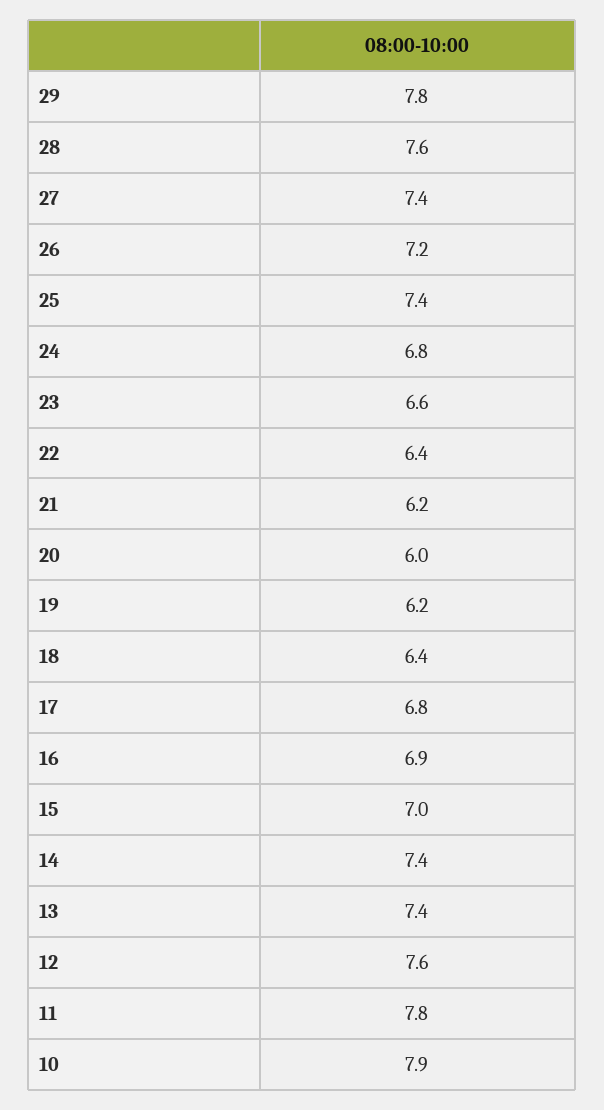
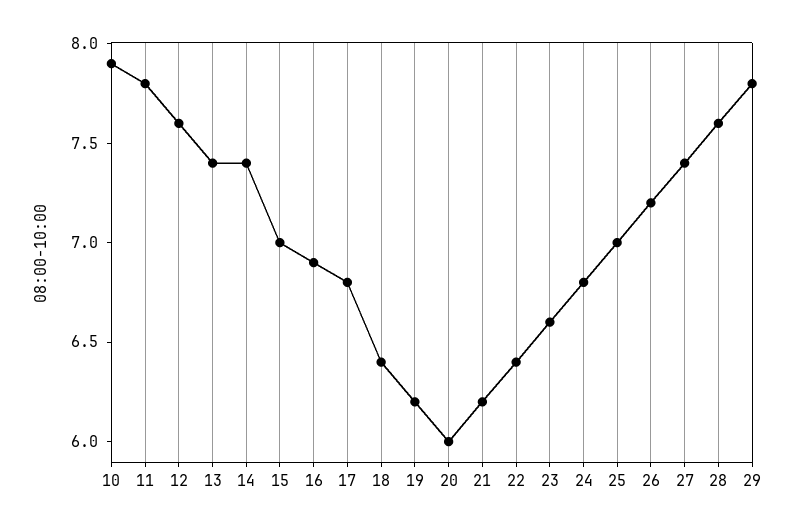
25: 7.4 -> 7

